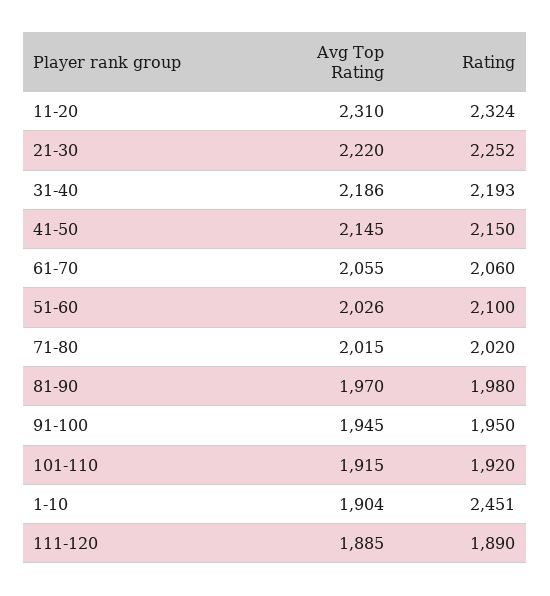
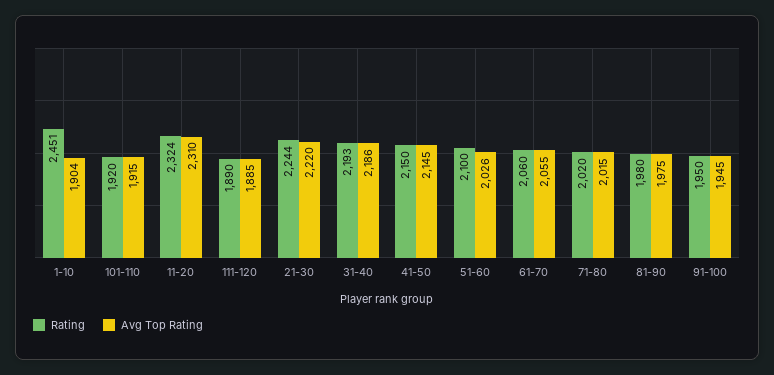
Rating, 21-30: 2252 -> 2244
Avg Top Rating, 81-90: 1970 -> 1975

